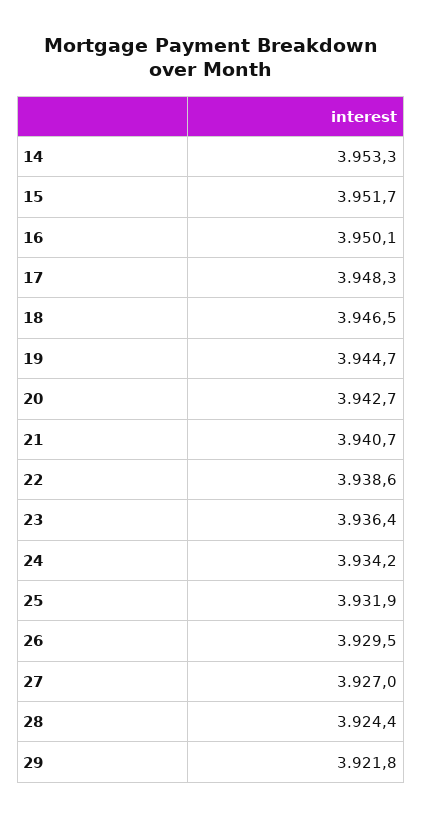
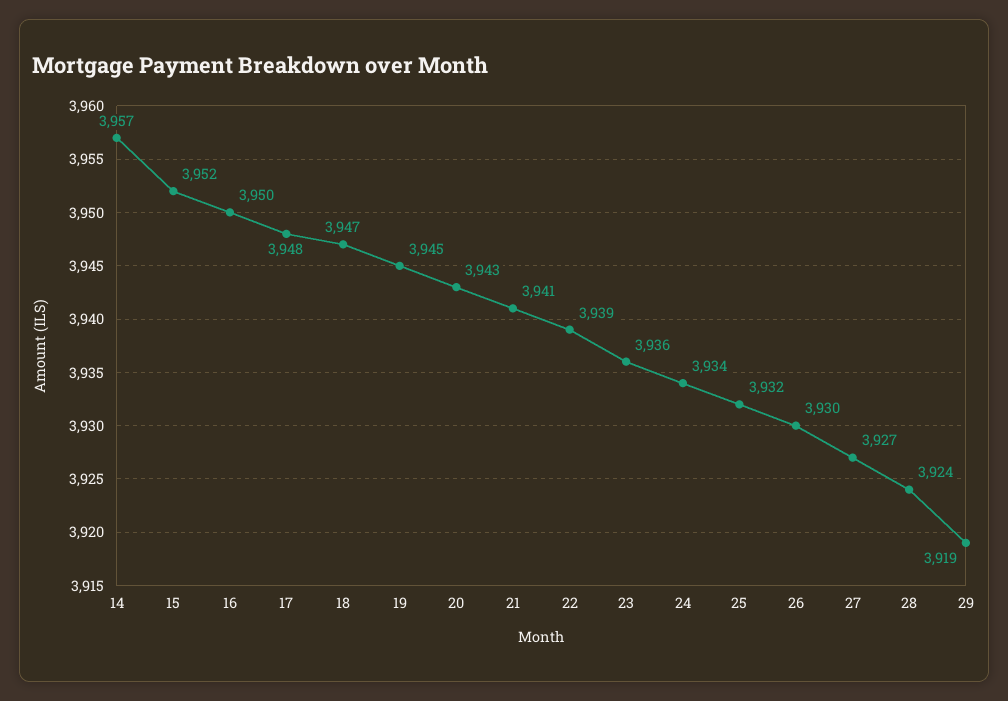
14: 3953.3 -> 3957
29: 3921.8 -> 3919

